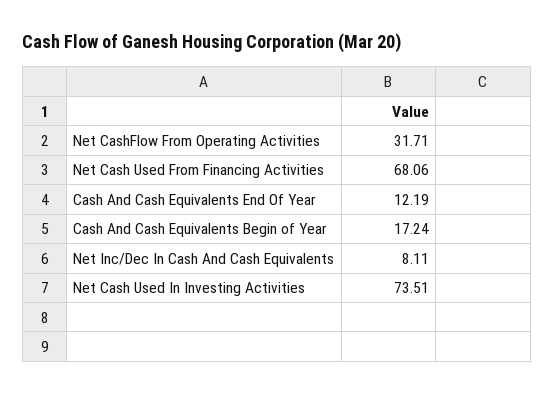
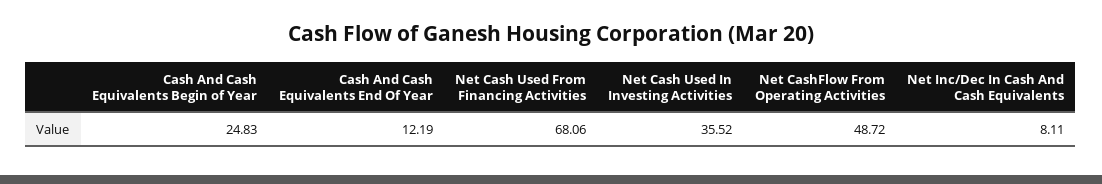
Net CashFlow From Operating Activities: 31.71 -> 48.72
Cash And Cash Equivalents Begin of Year: 17.24 -> 24.83
Net Cash Used In Investing Activities: 73.51 -> 35.52

